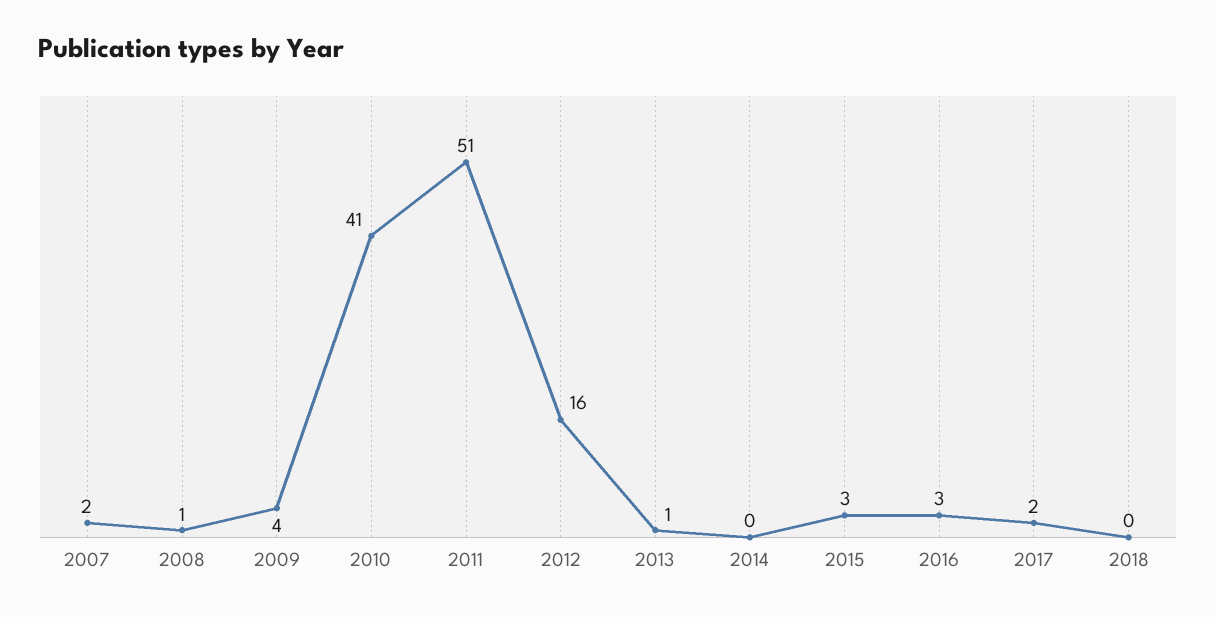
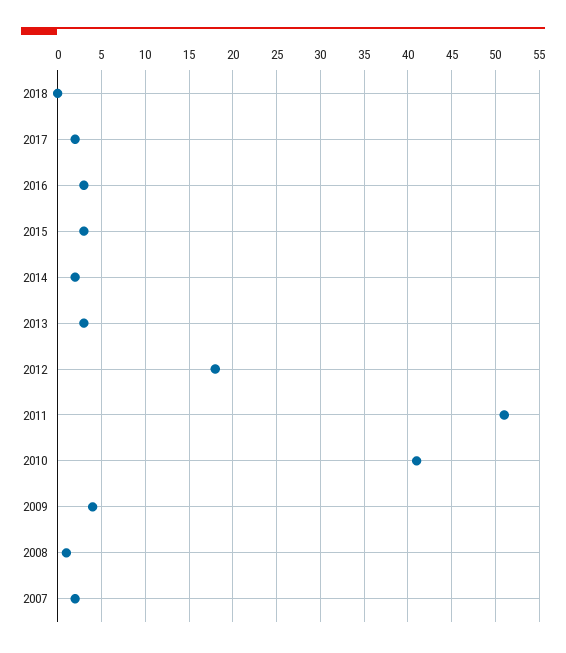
2012: 16 -> 18
2013: 1 -> 3
2014: 0 -> 2

